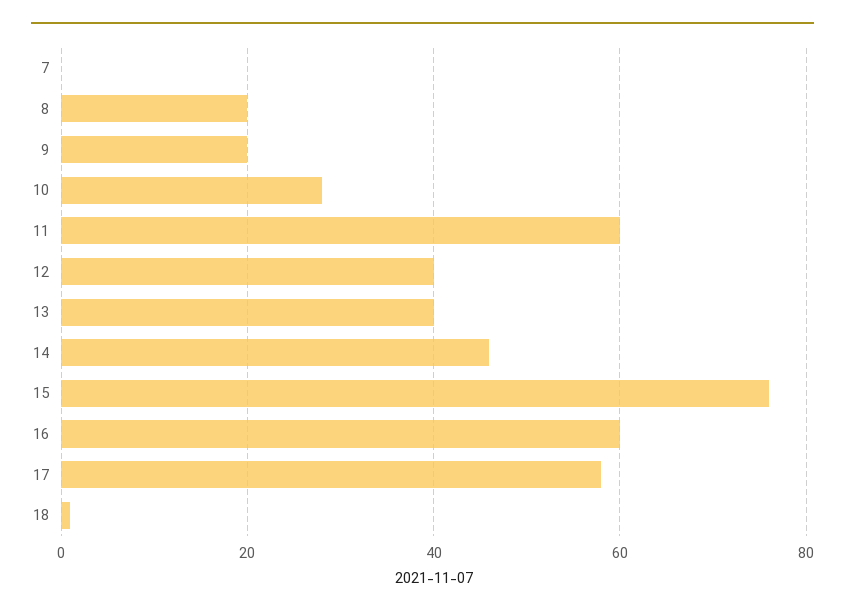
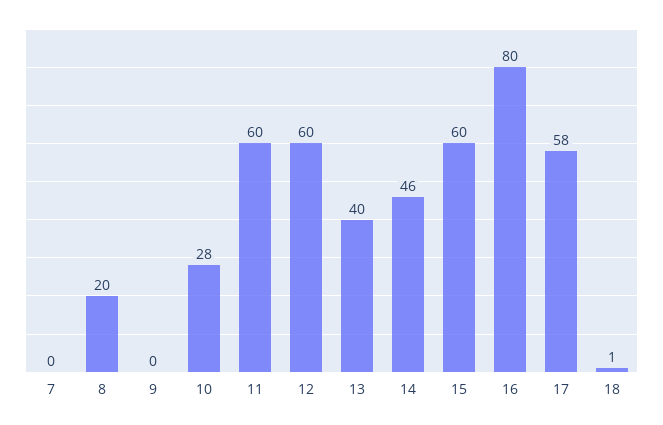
9: 20 -> 0
12: 40 -> 60
15: 75 -> 60
16: 60 -> 80

